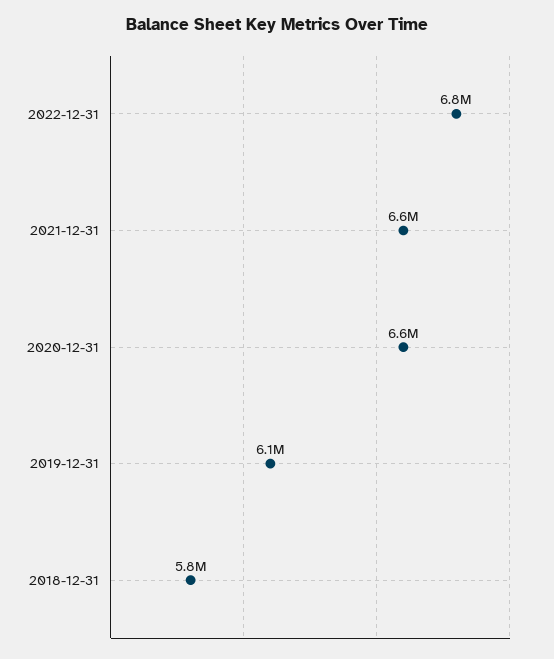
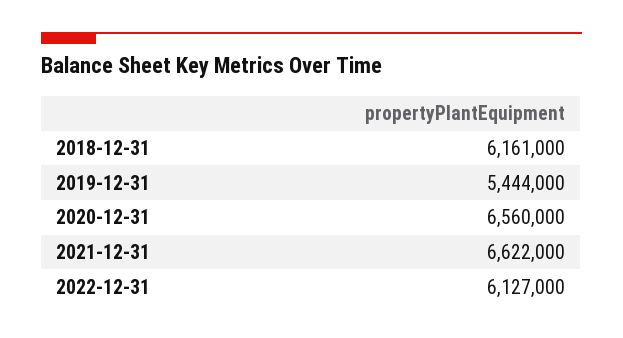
2022-12-31: 6800000 -> 6127000
2019-12-31: 6100000 -> 5444000
2018-12-31: 5800000 -> 6161000

